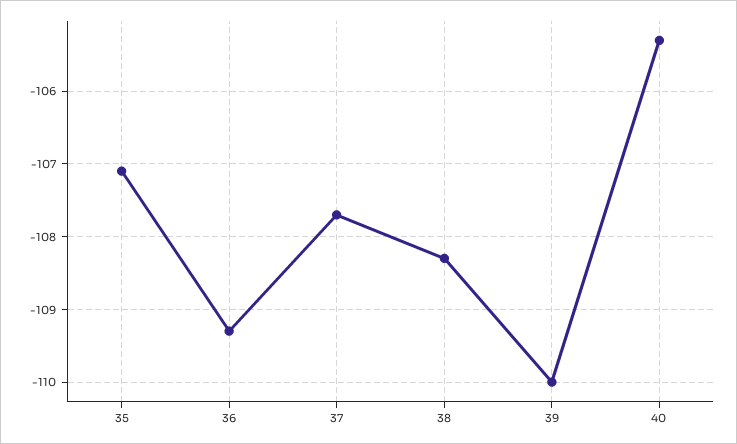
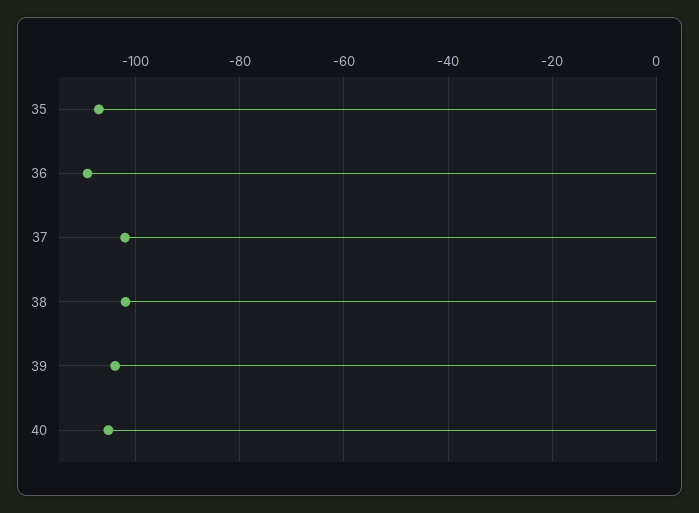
37: -107.7 -> -102
38: -108.3 -> -102
39: -110 -> -104

